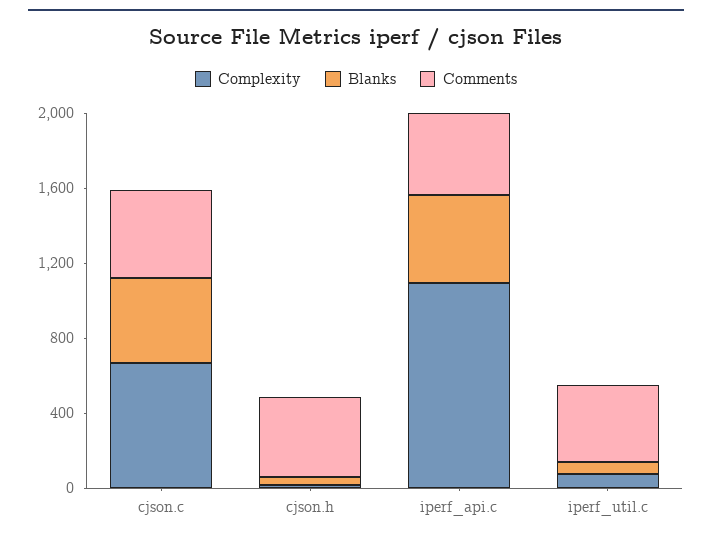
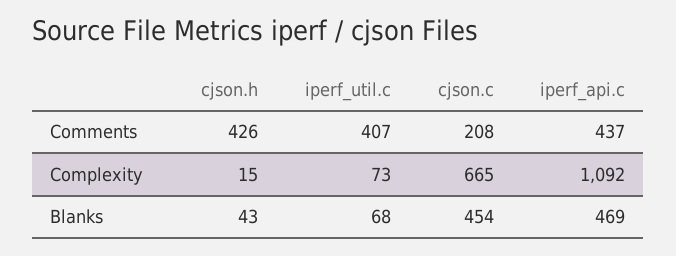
Comments, cjson.c: 500 -> 208

